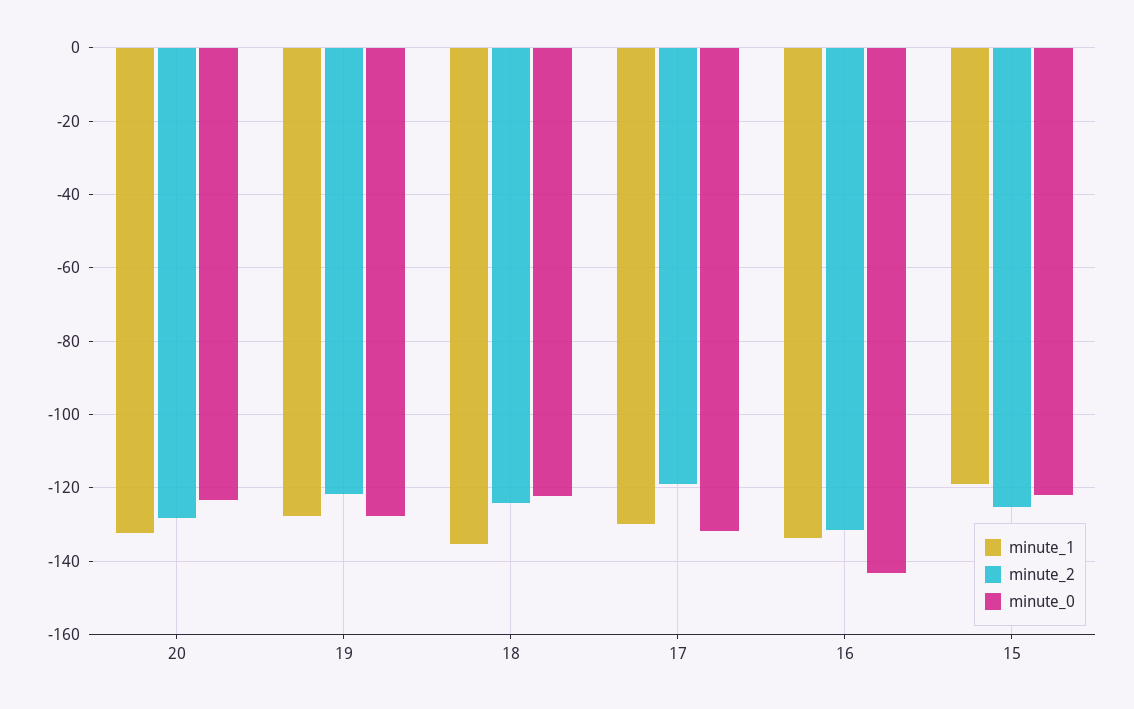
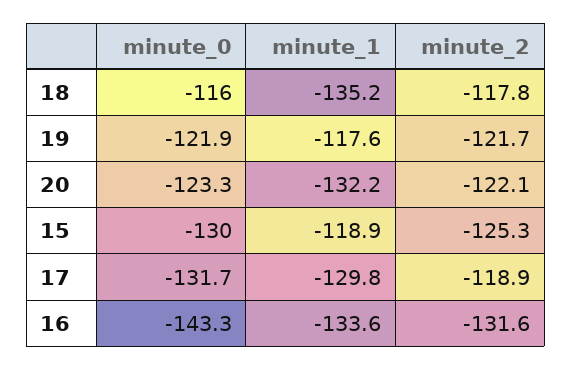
minute_2, 20: -128 -> -122.1
minute_1, 19: -128 -> -117.6
minute_0, 19: -128 -> -121.9
minute_2, 18: -124 -> -117.8
minute_0, 18: -122 -> -116
minute_0, 15: -122 -> -130

